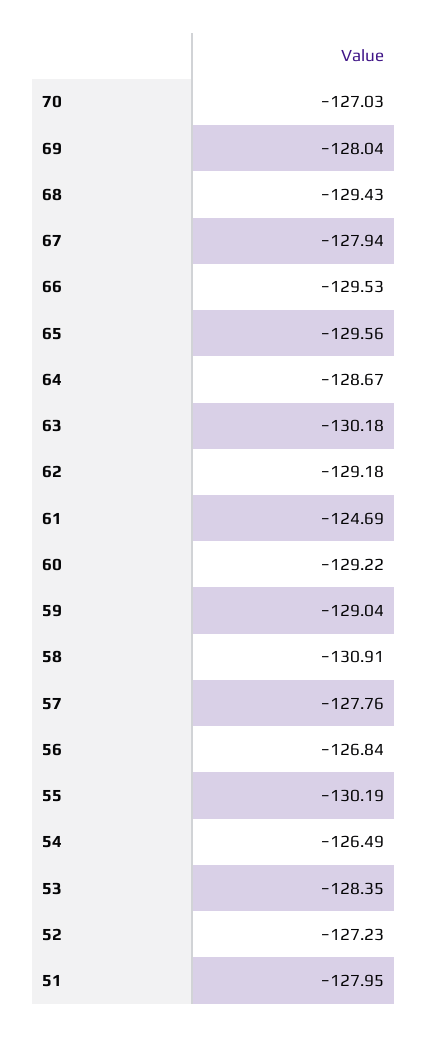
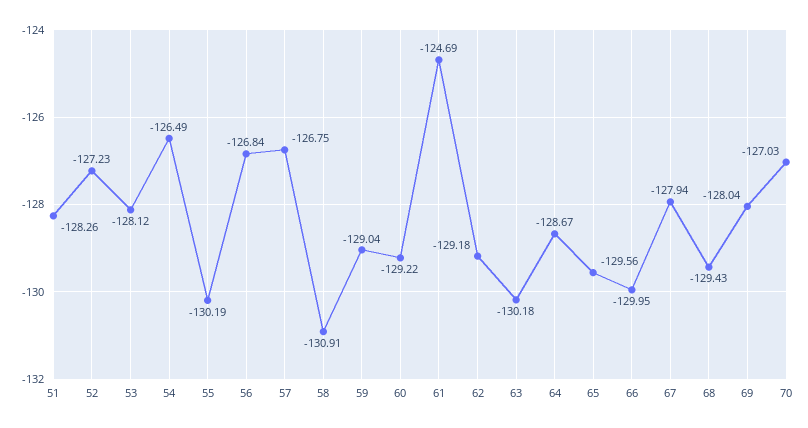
66: -129.53 -> -129.95
57: -127.76 -> -126.75
53: -128.35 -> -128.12
51: -127.95 -> -128.26

